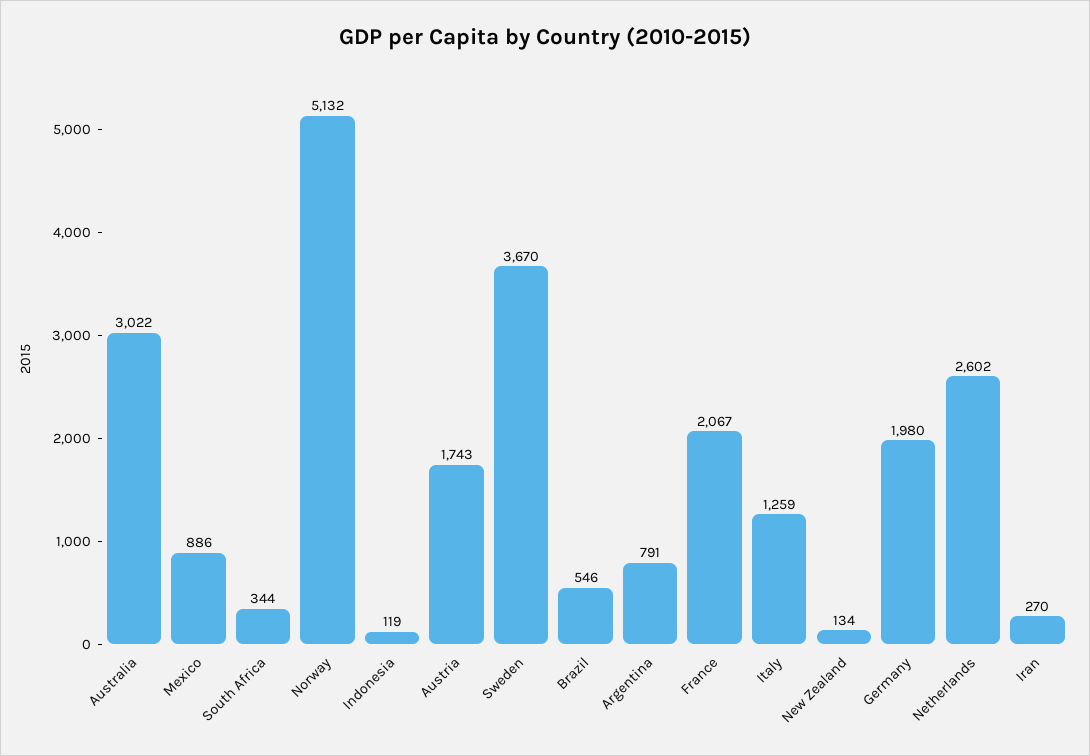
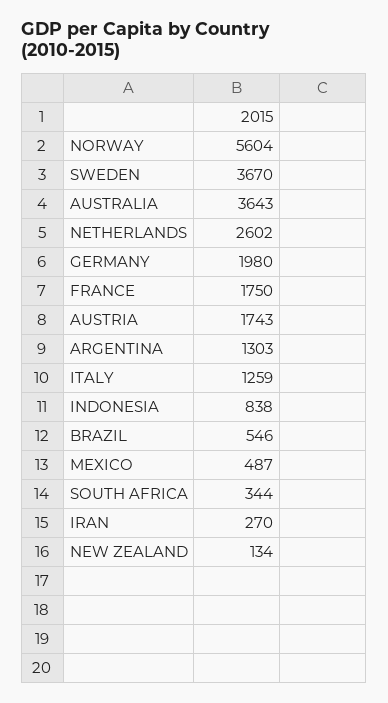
Australia: 3022 -> 3643
Mexico: 886 -> 487
Norway: 5132 -> 5604
Indonesia: 119 -> 838
Argentina: 791 -> 1303
France: 2067 -> 1750

